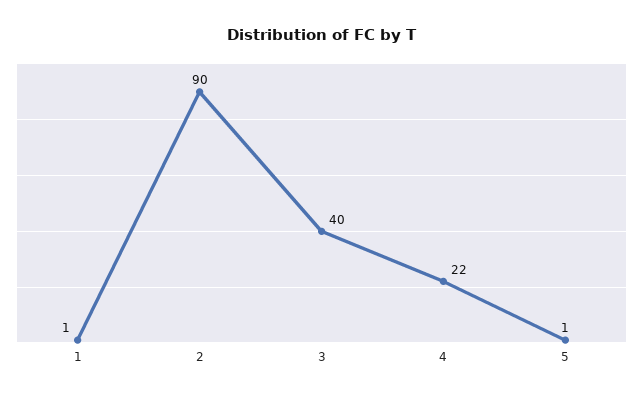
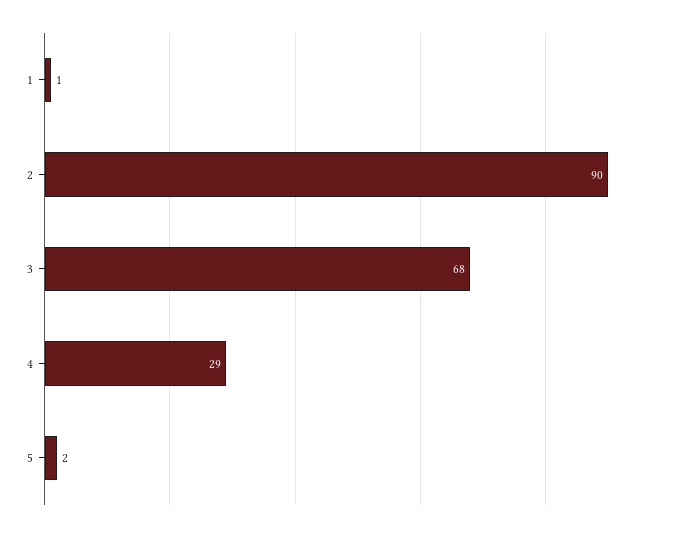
3: 40 -> 68
4: 22 -> 29
5: 1 -> 2

